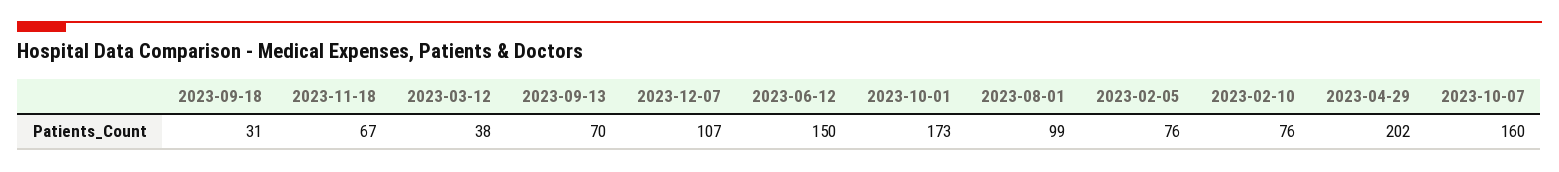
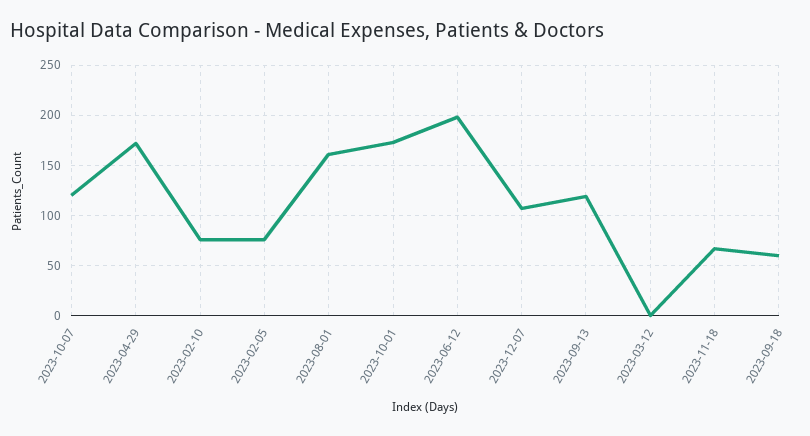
2023-09-18: 31 -> 60
2023-03-12: 38 -> 0
2023-09-13: 70 -> 120
2023-06-12: 150 -> 200
2023-08-01: 99 -> 160
2023-04-29: 202 -> 170
2023-10-07: 160 -> 120

